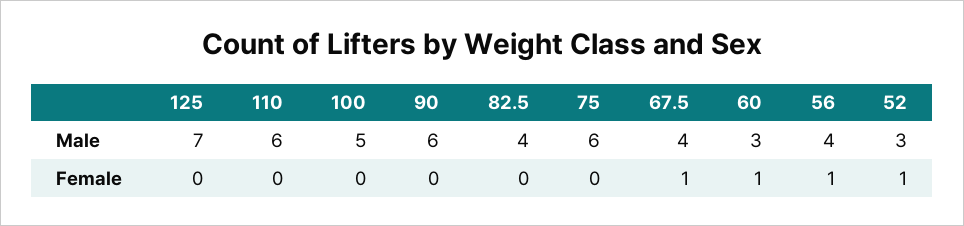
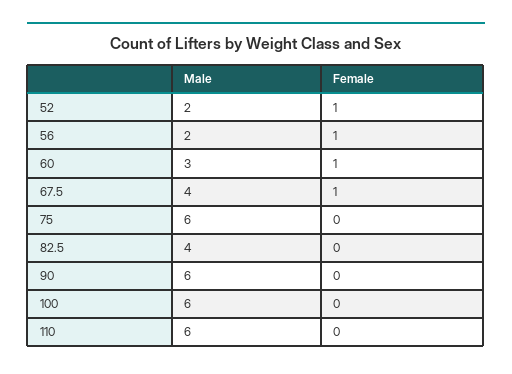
125, Male: 7 -> none
100, Male: 5 -> 6
56, Male: 4 -> 2
52, Male: 3 -> 2
125, Female: 0 -> none

